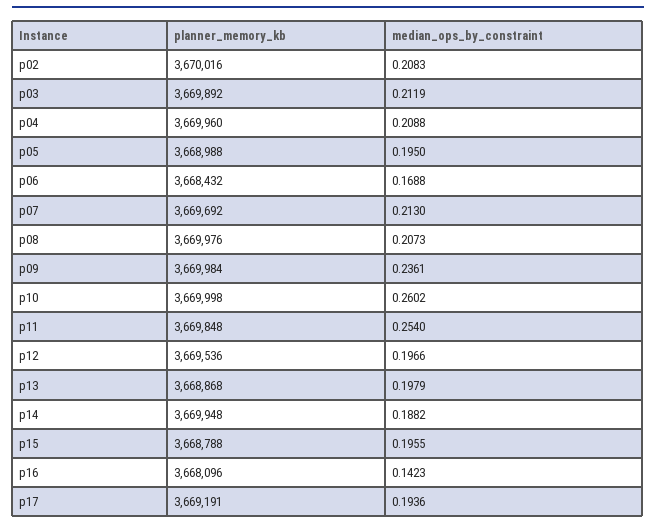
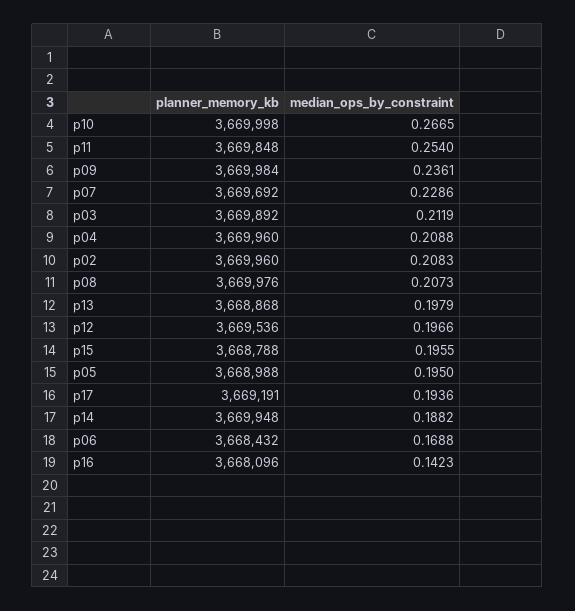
planner_memory_kb, p02: 3670016 -> 3669960
median_ops_by_constraint, p07: 0.213 -> 0.2286
median_ops_by_constraint, p10: 0.2602 -> 0.2665

